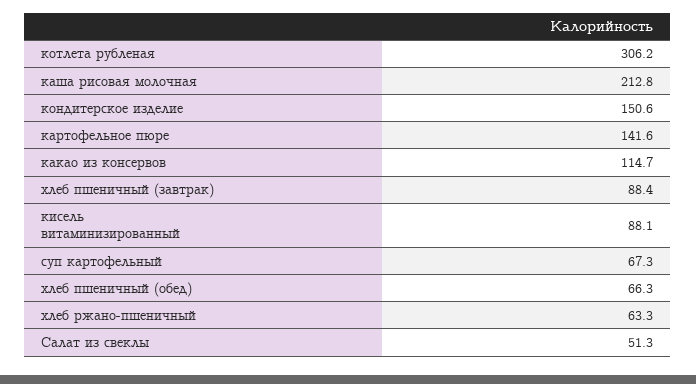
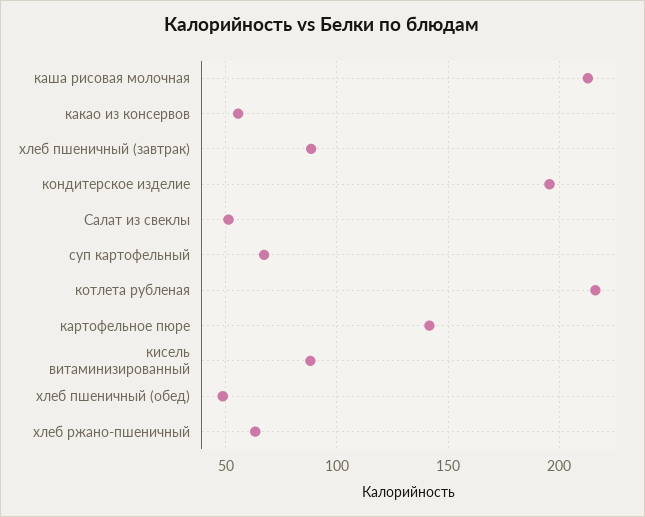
котлета рубленая: 306.2 -> 215
кондитерское изделие: 150.6 -> 195
какао из консервов: 114.7 -> 55
хлеб пшеничный (обед): 66.3 -> 50

